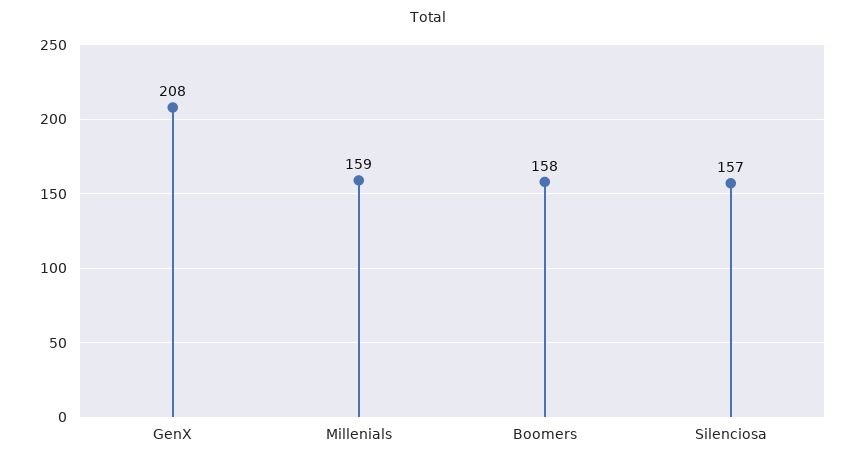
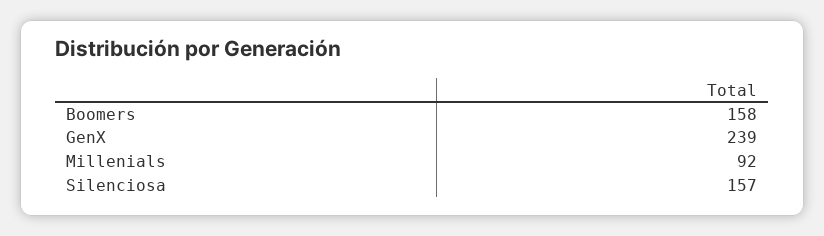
GenX: 208 -> 239
Millenials: 159 -> 92

